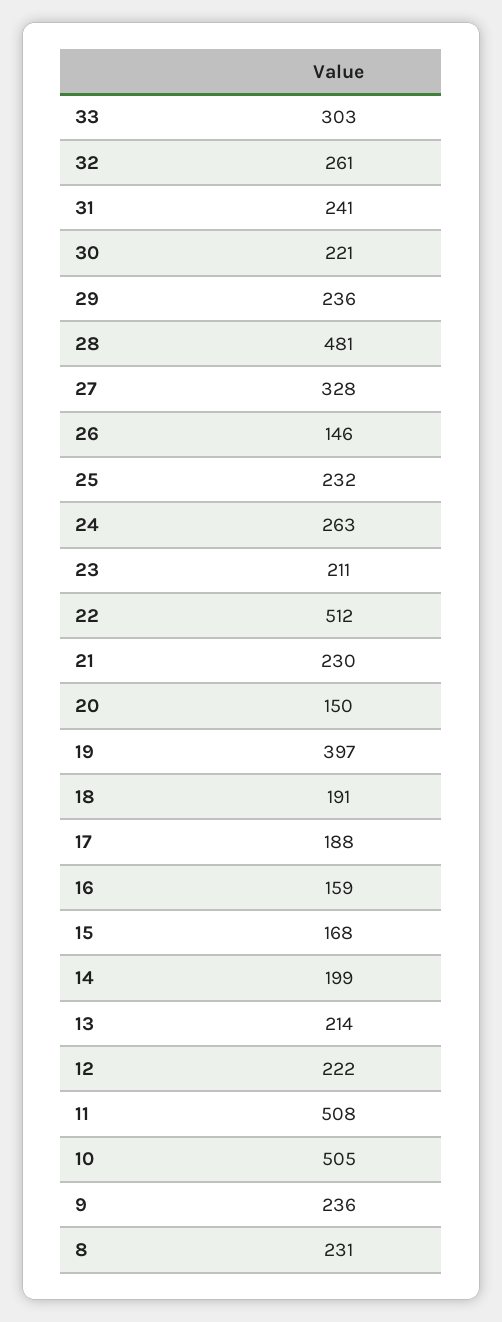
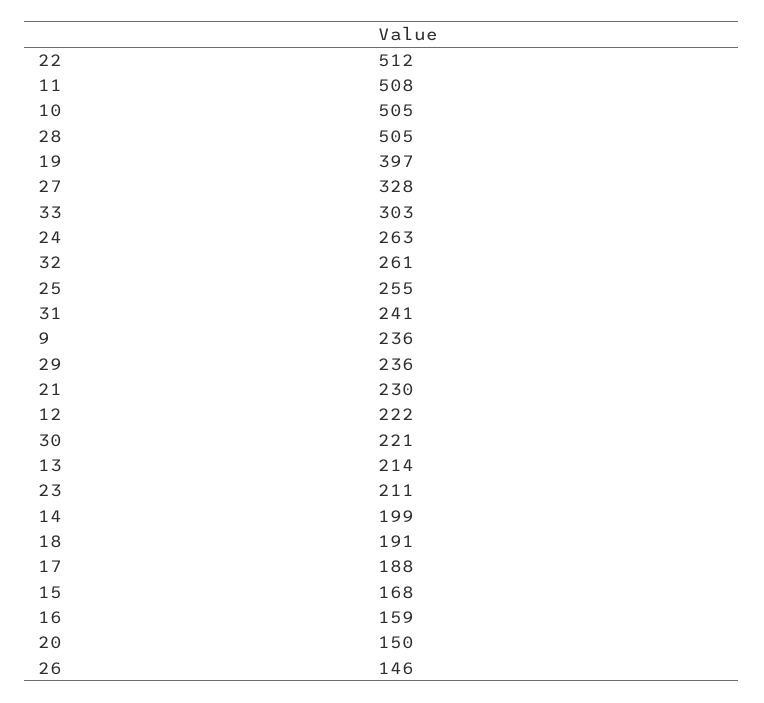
28: 481 -> 505
25: 232 -> 255
8: 231 -> none

